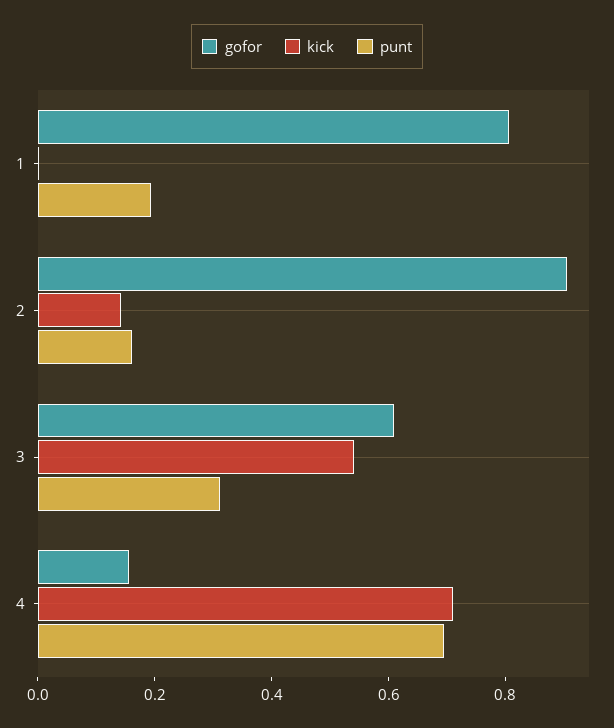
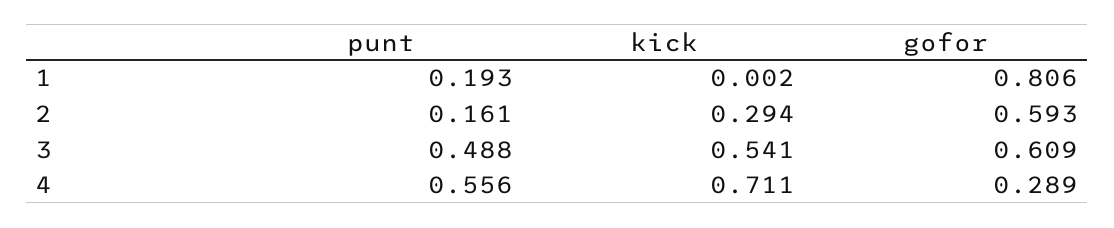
gofor, 2: 0.9 -> 0.593
kick, 2: 0.15 -> 0.294
punt, 3: 0.3 -> 0.488
gofor, 4: 0.15 -> 0.289
punt, 4: 0.7 -> 0.556

